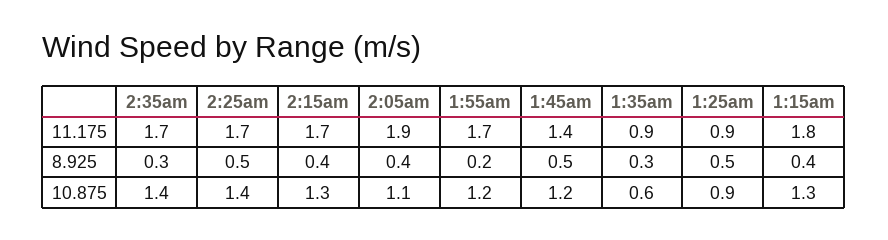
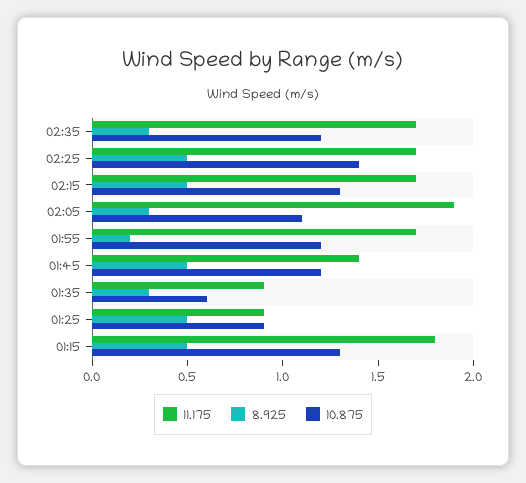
8.925, 2:15am: 0.4 -> 0.5
8.925, 2:05am: 0.4 -> 0.3
8.925, 1:15am: 0.4 -> 0.5
10.875, 2:35am: 1.4 -> 1.2

